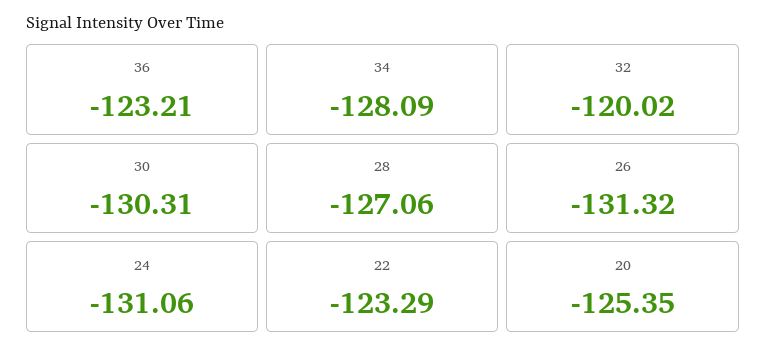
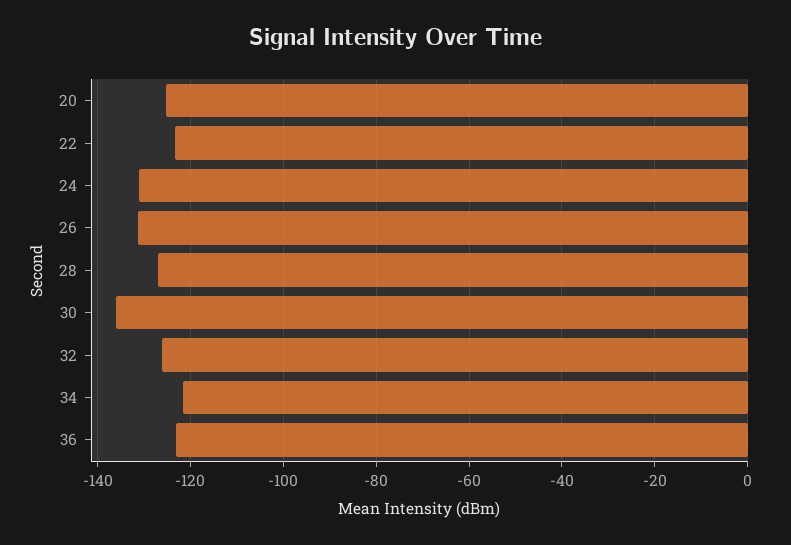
34: -128.09 -> -122
32: -120.02 -> -126
30: -130.31 -> -136

